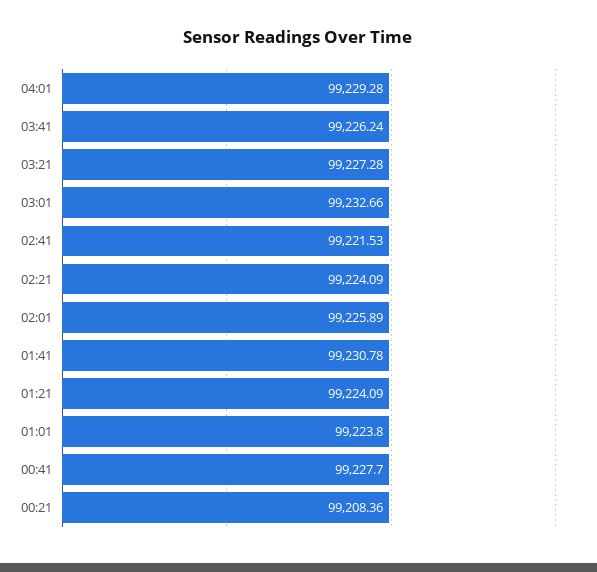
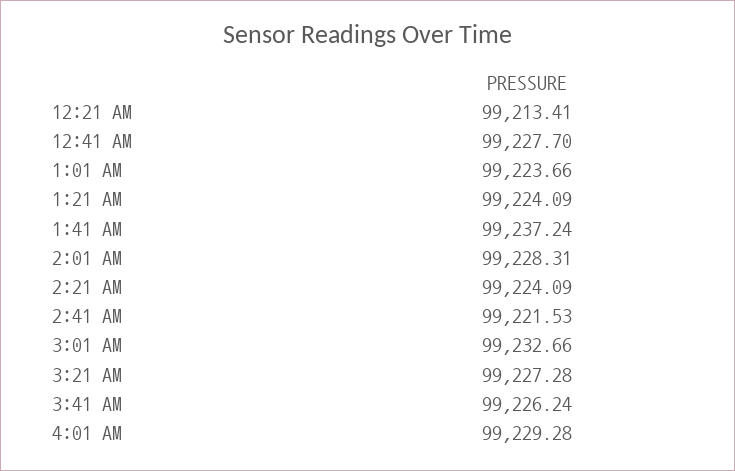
02:01: 99225.89 -> 99228.31
01:41: 99230.78 -> 99237.24
01:01: 99223.8 -> 99223.66
00:21: 99208.36 -> 99213.41

